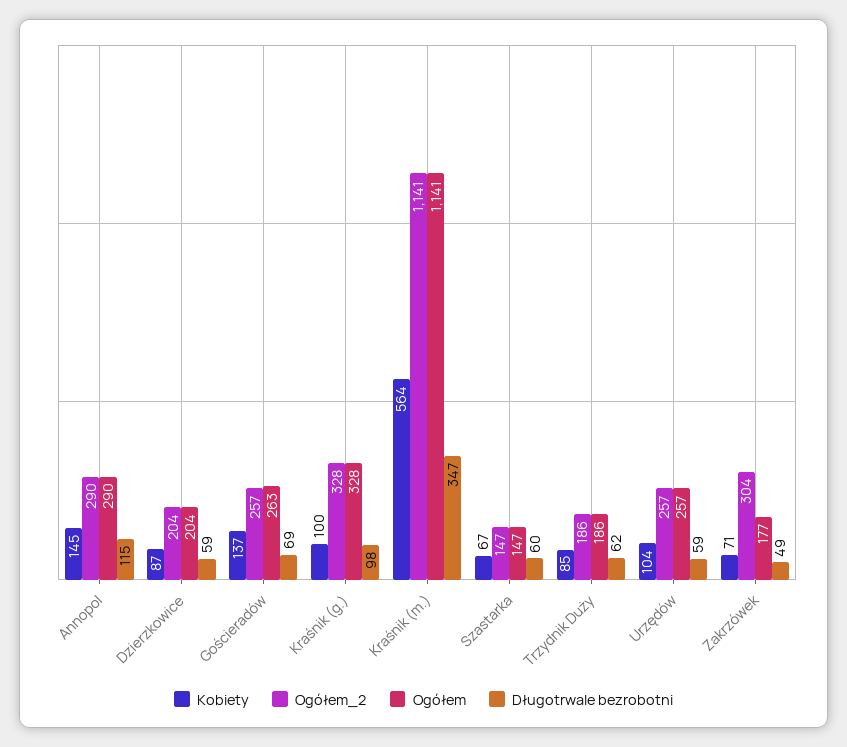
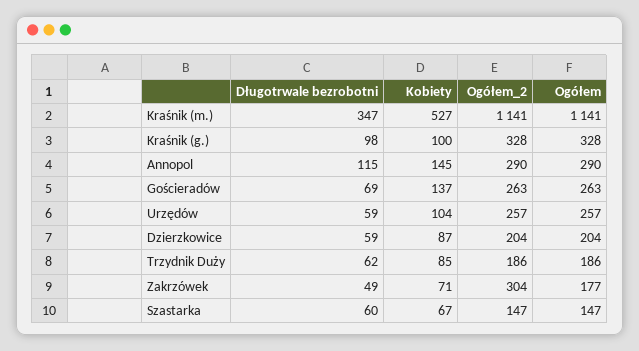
Ogółem_2, Gościeradów: 257 -> 263
Kobiety, Kraśnik (m.): 564 -> 527

